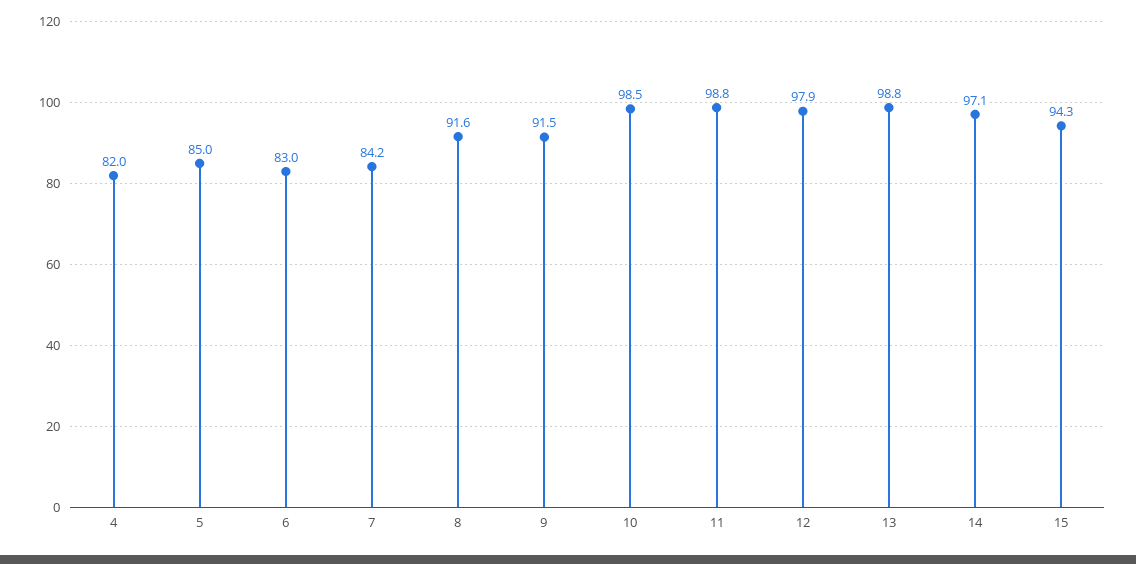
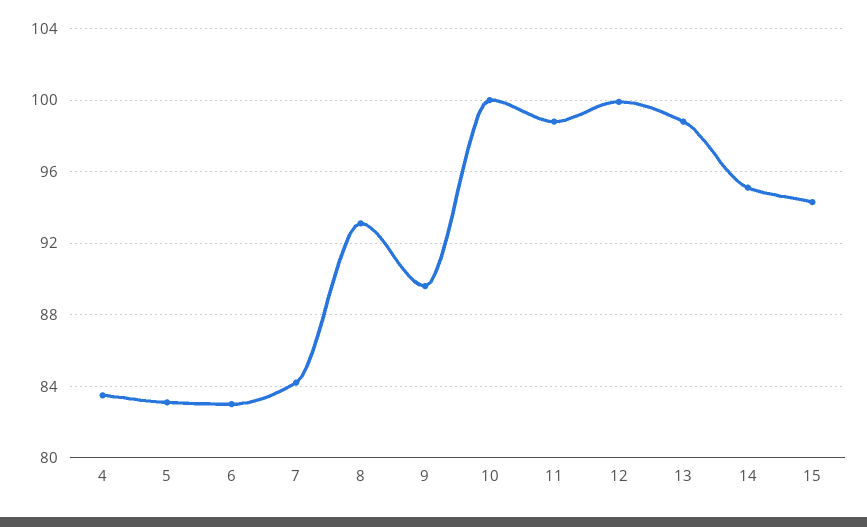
4: 82 -> 83.5
5: 85 -> 83
8: 91.6 -> 93
9: 91.5 -> 89.5
10: 98.5 -> 100
12: 97.9 -> 100
14: 97.1 -> 95

